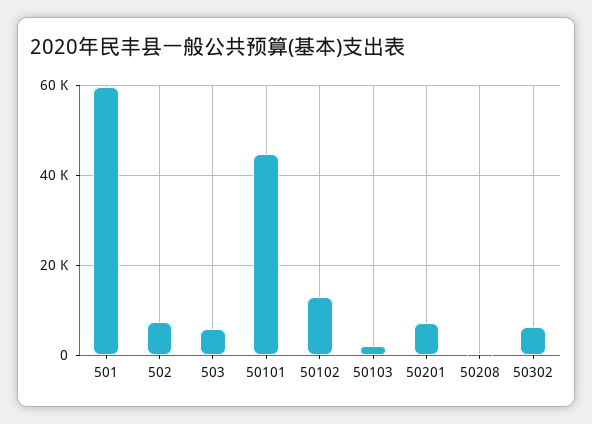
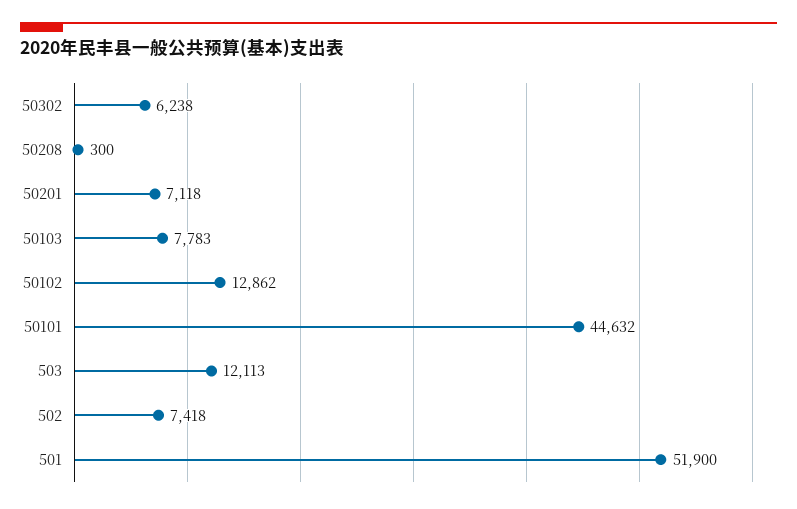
501: 60000 -> 51900
503: 6000 -> 12113
50103: 2000 -> 7783

